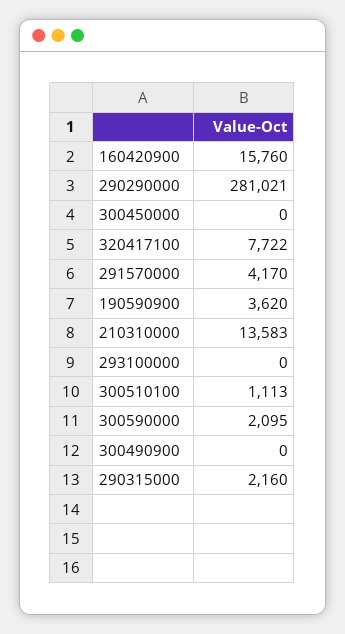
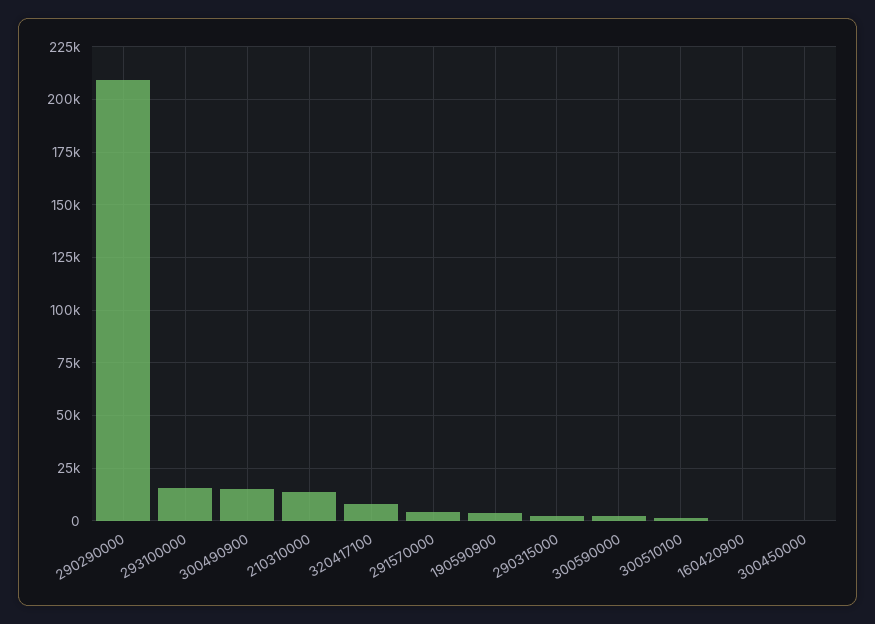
160420900: 15760 -> 0
290290000: 281021 -> 210000
293100000: 0 -> 15000
300490900: 0 -> 15000

